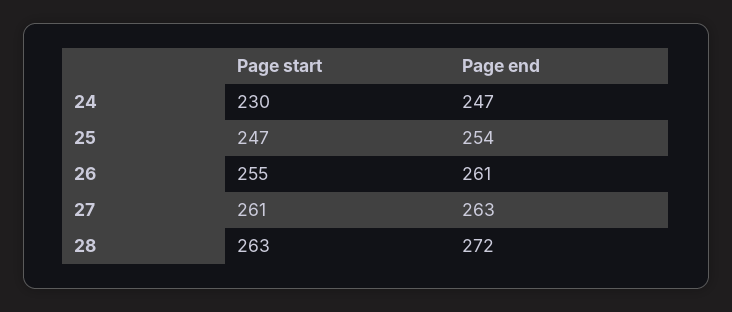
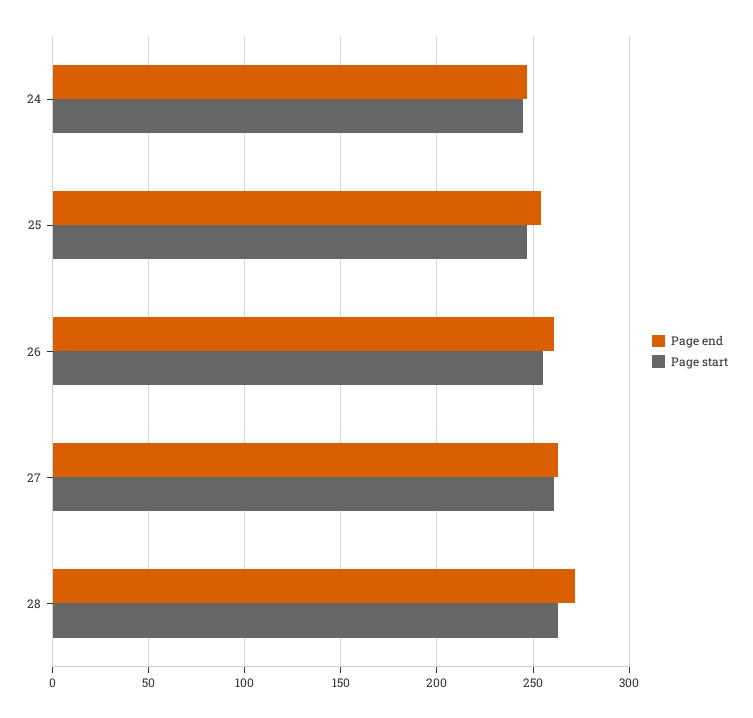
Page start, 24: 230 -> 245

